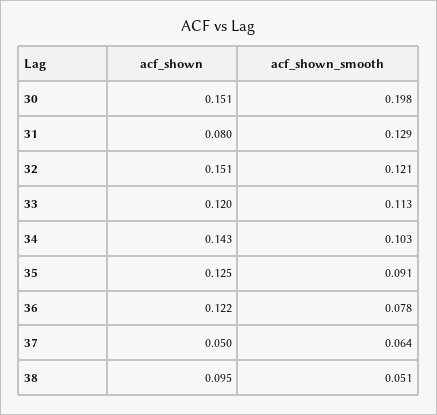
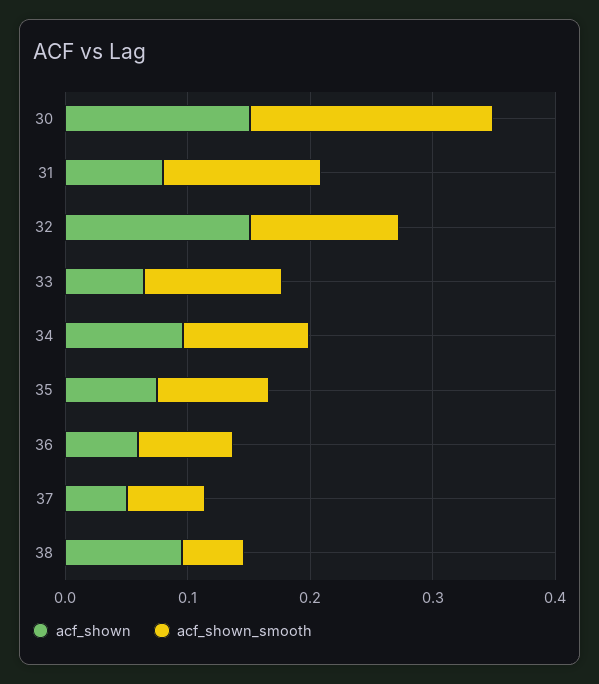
acf_shown, 33: 0.12 -> 0.06
acf_shown, 34: 0.143 -> 0.1
acf_shown, 35: 0.125 -> 0.08
acf_shown, 36: 0.122 -> 0.06

